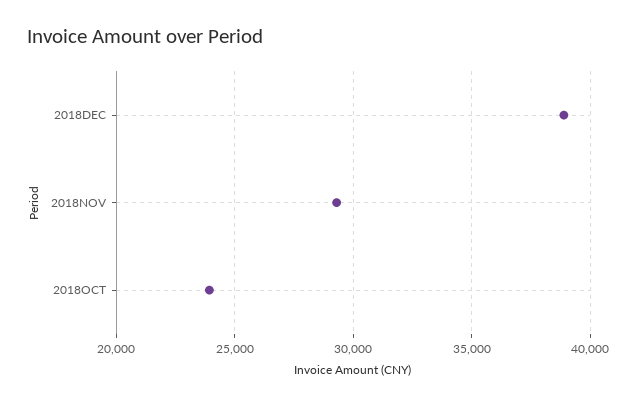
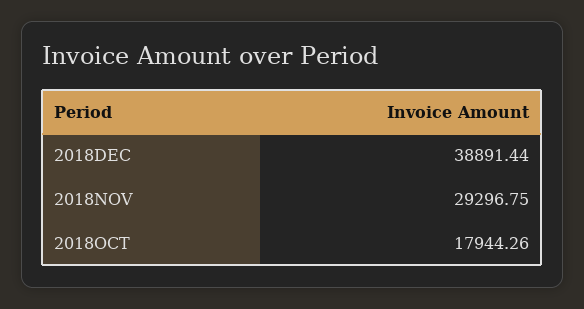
2018OCT: 24000 -> 17944.26

